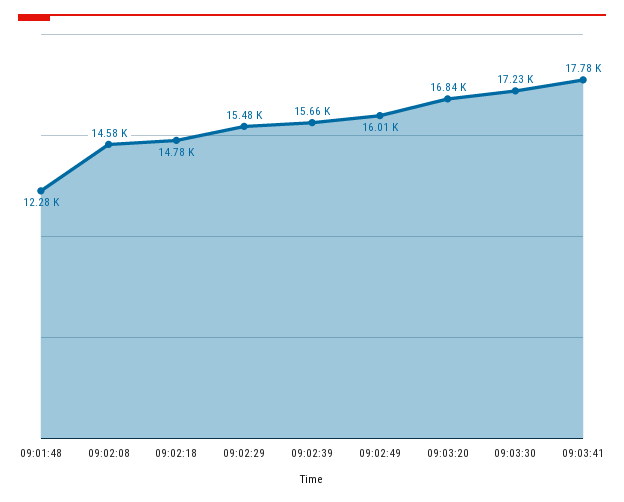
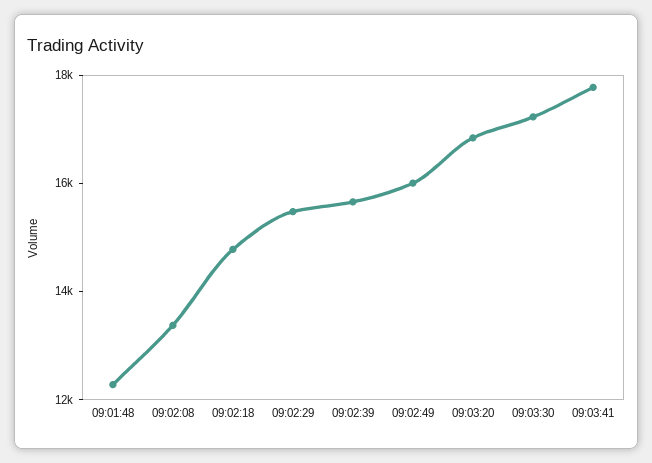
09:02:08: 14580 -> 13500

